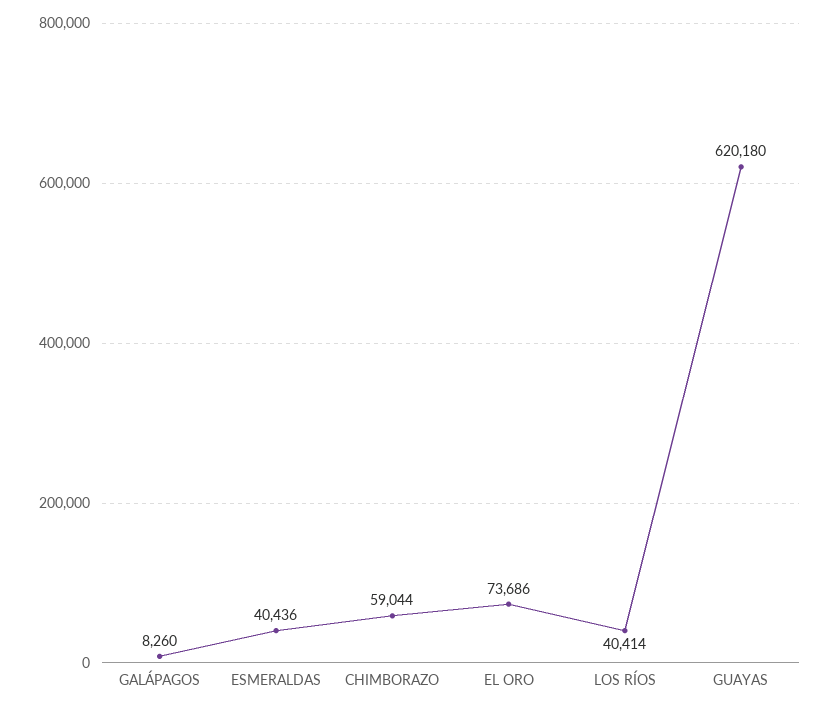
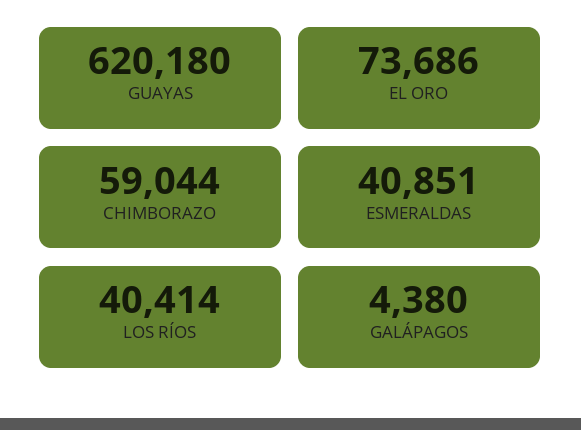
GALÁPAGOS: 8260 -> 4380
ESMERALDAS: 40436 -> 40851

